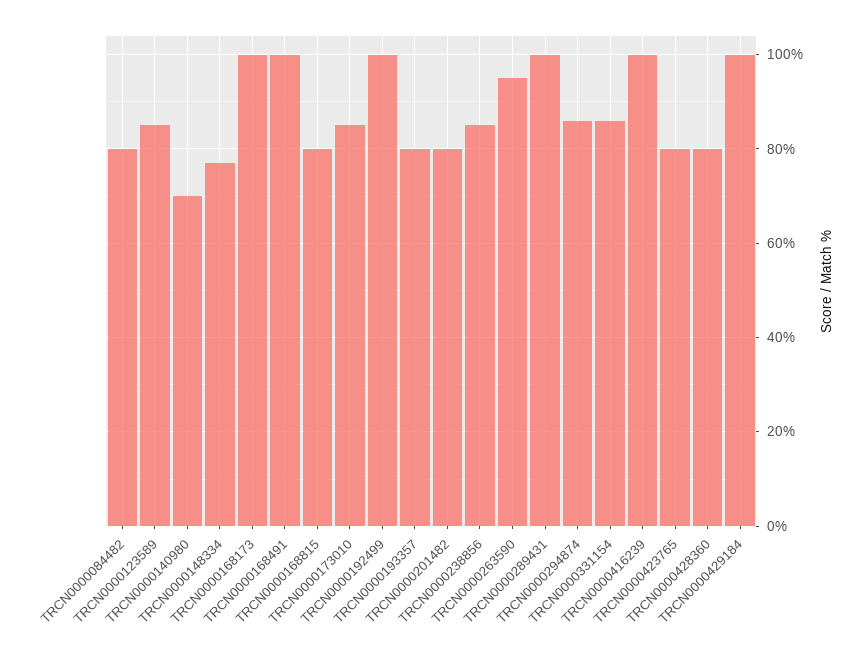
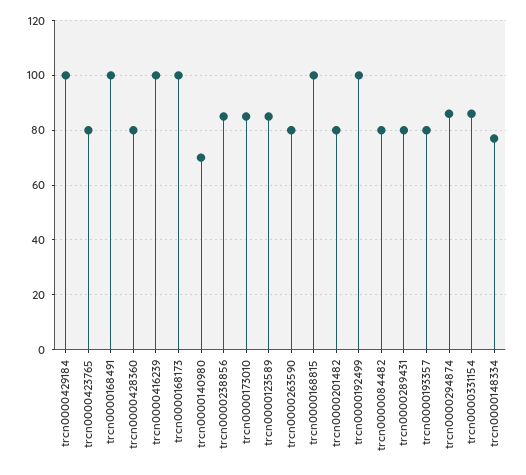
TRCN0000168815: 80 -> 100
TRCN0000263590: 95 -> 80
TRCN0000289431: 100 -> 80

